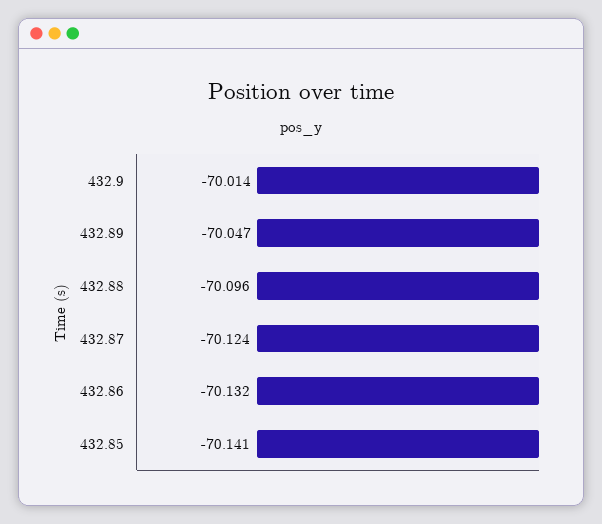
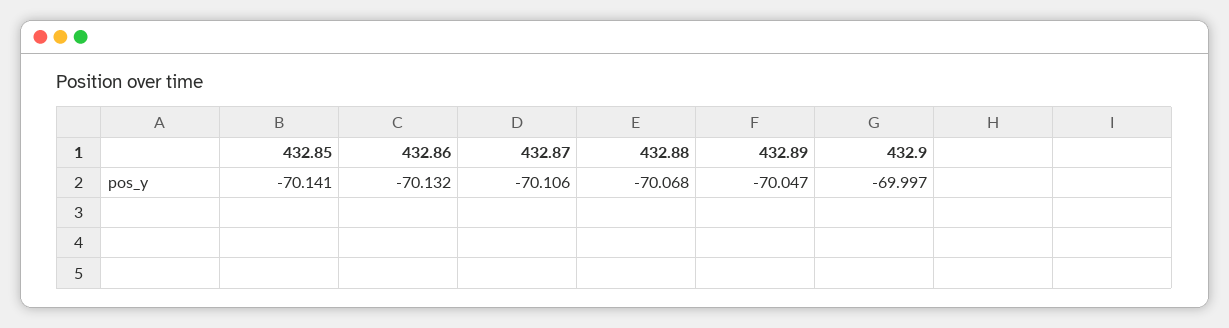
432.9: -70.014 -> -69.997
432.88: -70.096 -> -70.068
432.87: -70.124 -> -70.106

